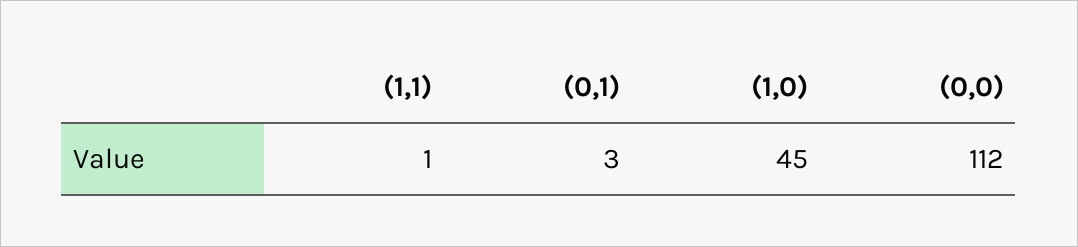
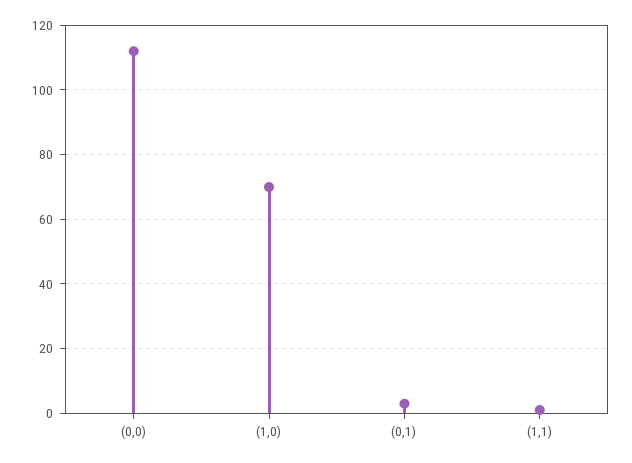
(1,0): 45 -> 70

